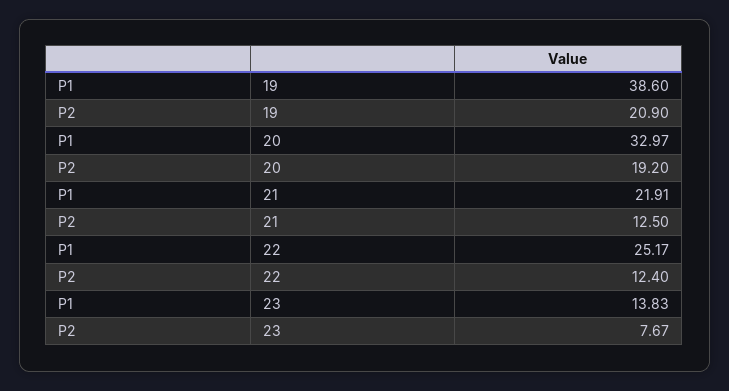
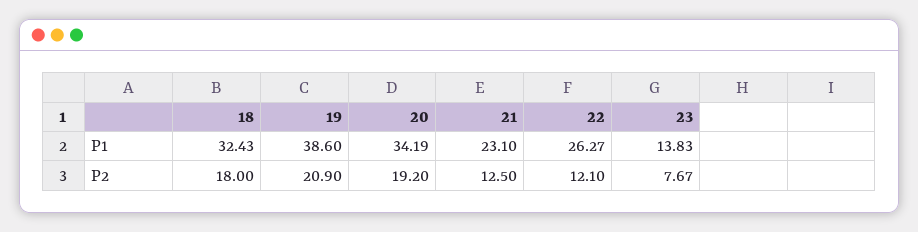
P1, 20: 32.97 -> 34.19
P1, 21: 21.91 -> 23.1
P1, 22: 25.17 -> 26.27
P2, 22: 12.4 -> 12.1
P1, 18: none -> 32.43
P2, 18: none -> 18

